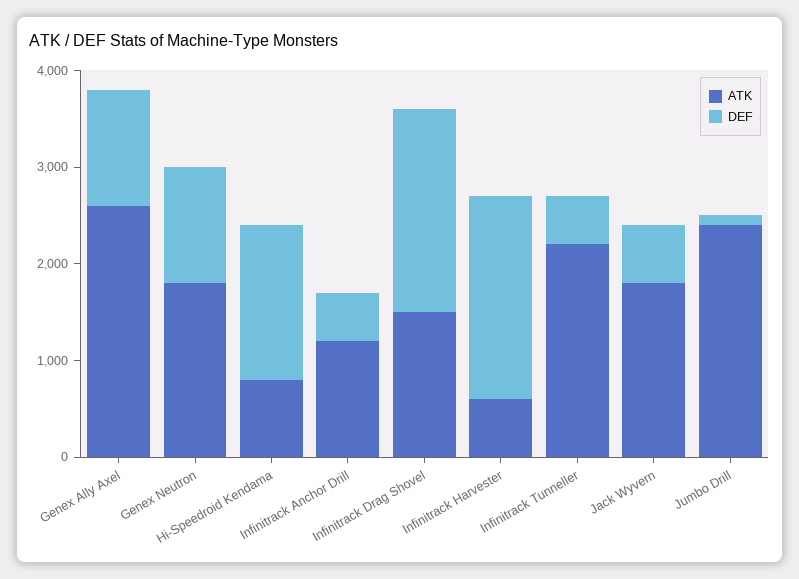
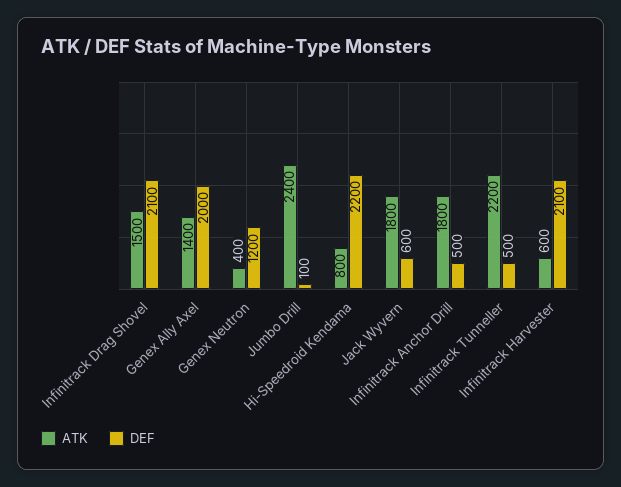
ATK, Genex Ally Axel: 2600 -> 1400
DEF, Genex Ally Axel: 1200 -> 2000
ATK, Genex Neutron: 1800 -> 400
DEF, Hi-Speedroid Kendama: 1600 -> 2200
ATK, Infinitrack Anchor Drill: 1200 -> 1800

